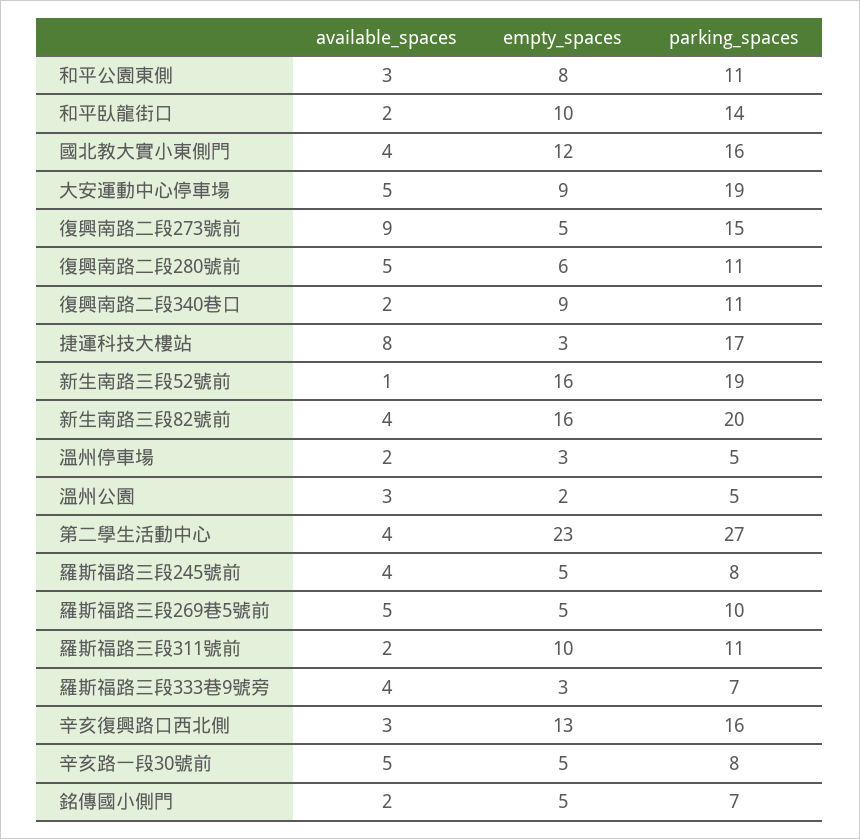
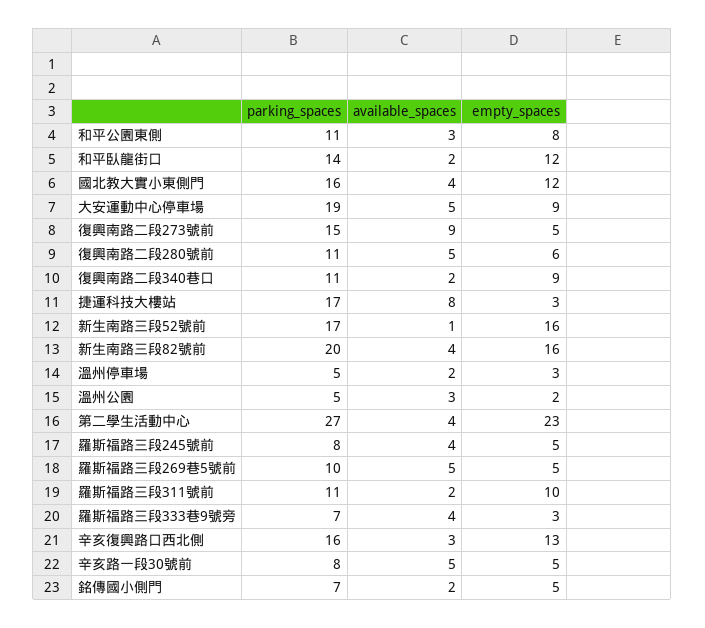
empty_spaces, 和平臥龍街口: 10 -> 12
parking_spaces, 新生南路三段52號前: 19 -> 17

